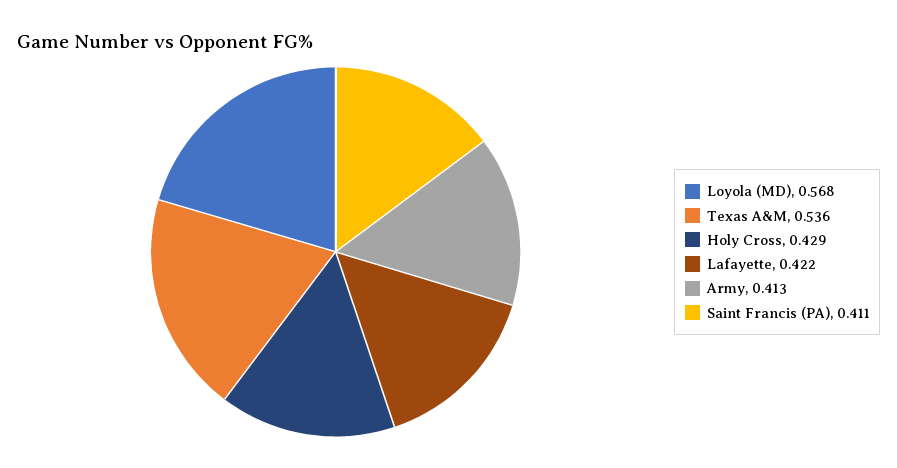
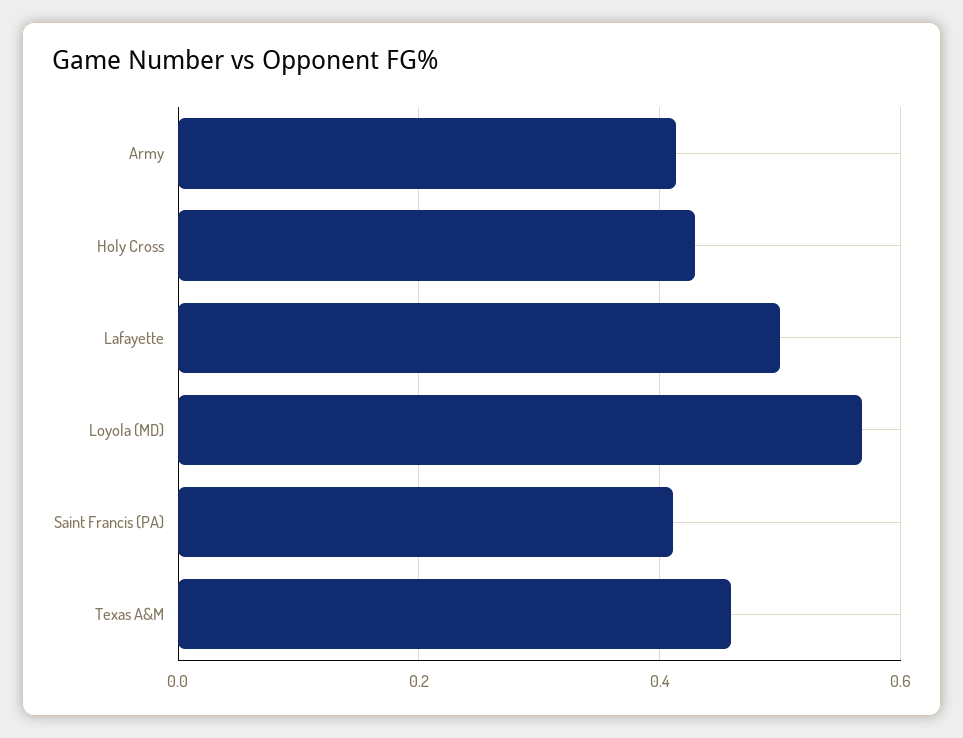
Texas A&M: 0.536 -> 0.46
Lafayette: 0.422 -> 0.5

